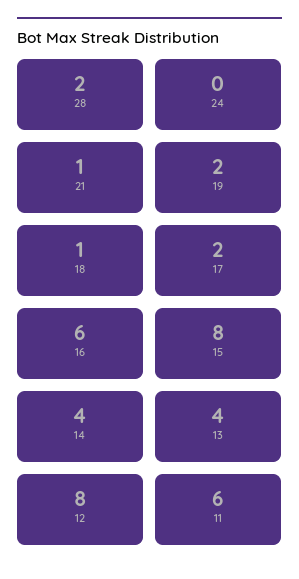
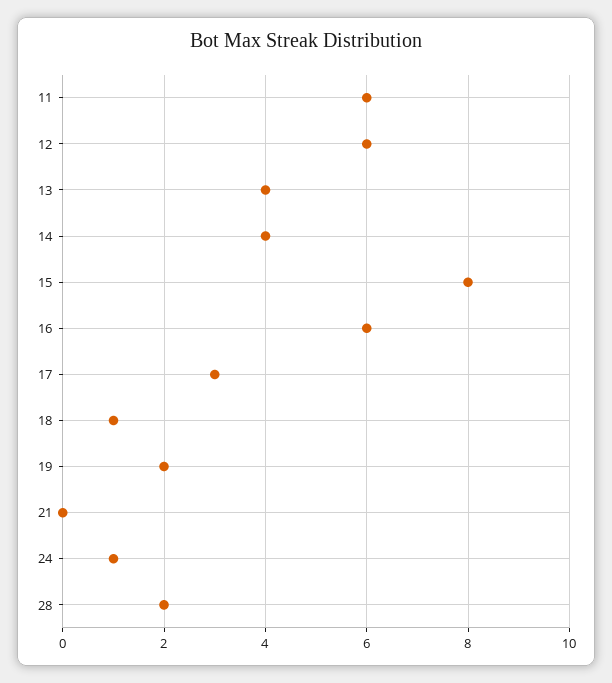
24: 0 -> 1
21: 1 -> 0
17: 2 -> 3
12: 8 -> 6

